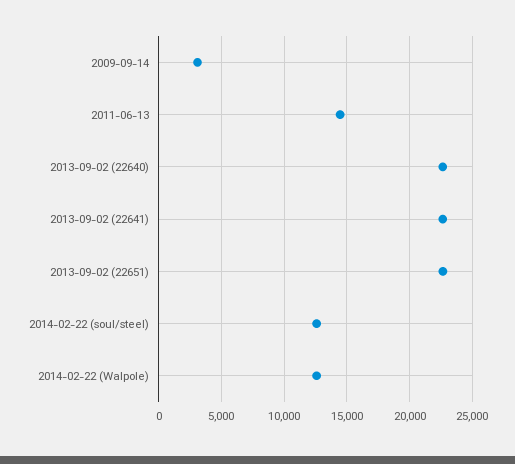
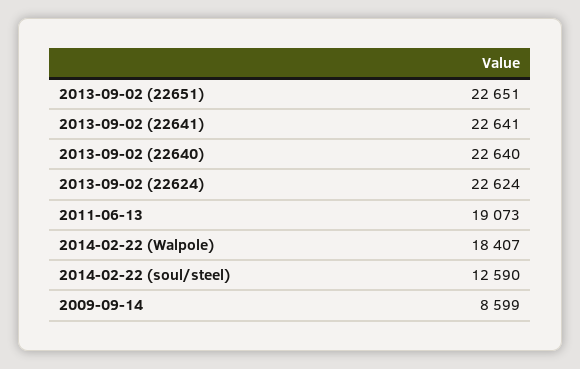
2009-09-14: 3000 -> 8599
2011-06-13: 14500 -> 19073
2014-02-22 (Walpole): 12500 -> 18407
2013-09-02 (22624): none -> 22624

